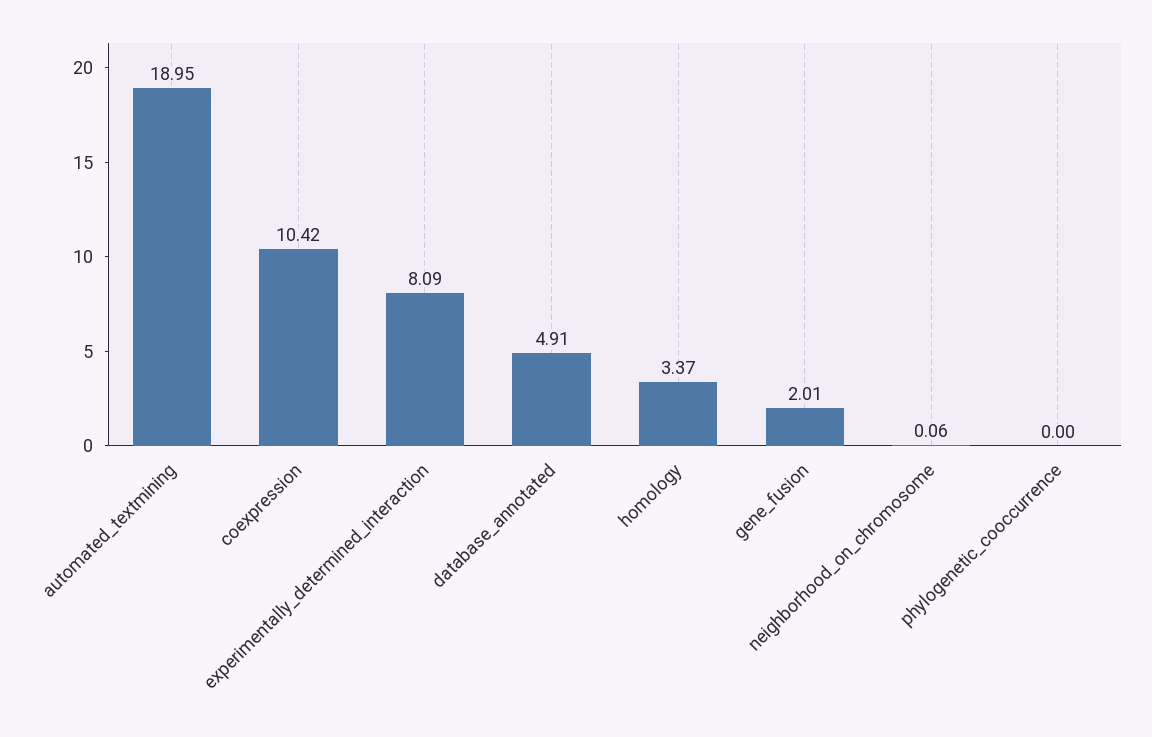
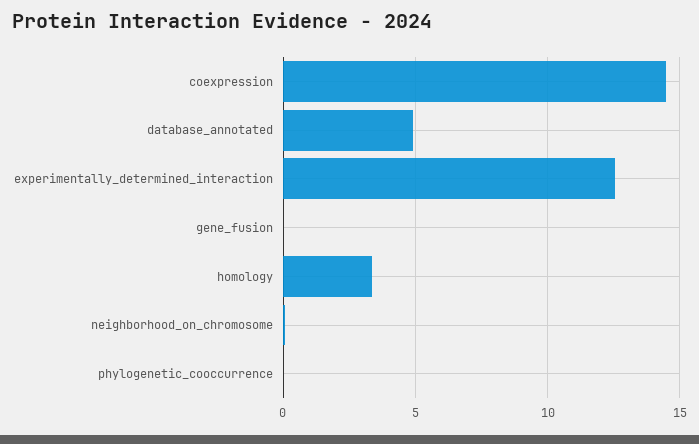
automated_textmining: 18.95 -> none
coexpression: 10.42 -> 14.5
experimentally_determined_interaction: 8.09 -> 12.5
gene_fusion: 2.01 -> 0

